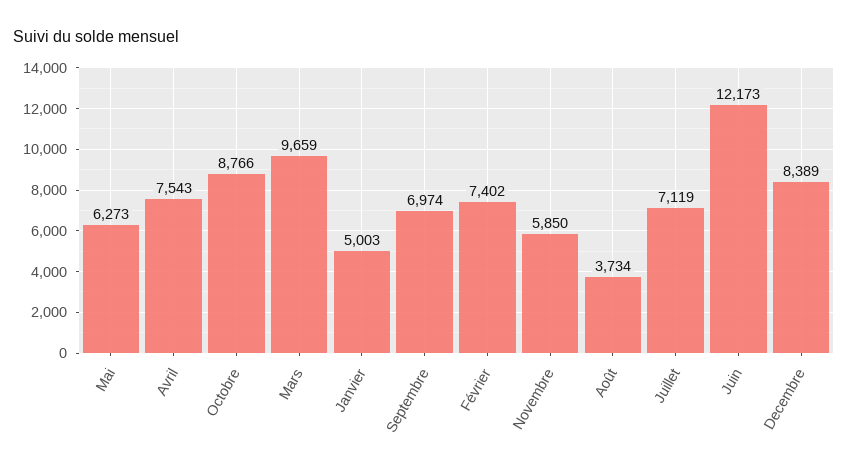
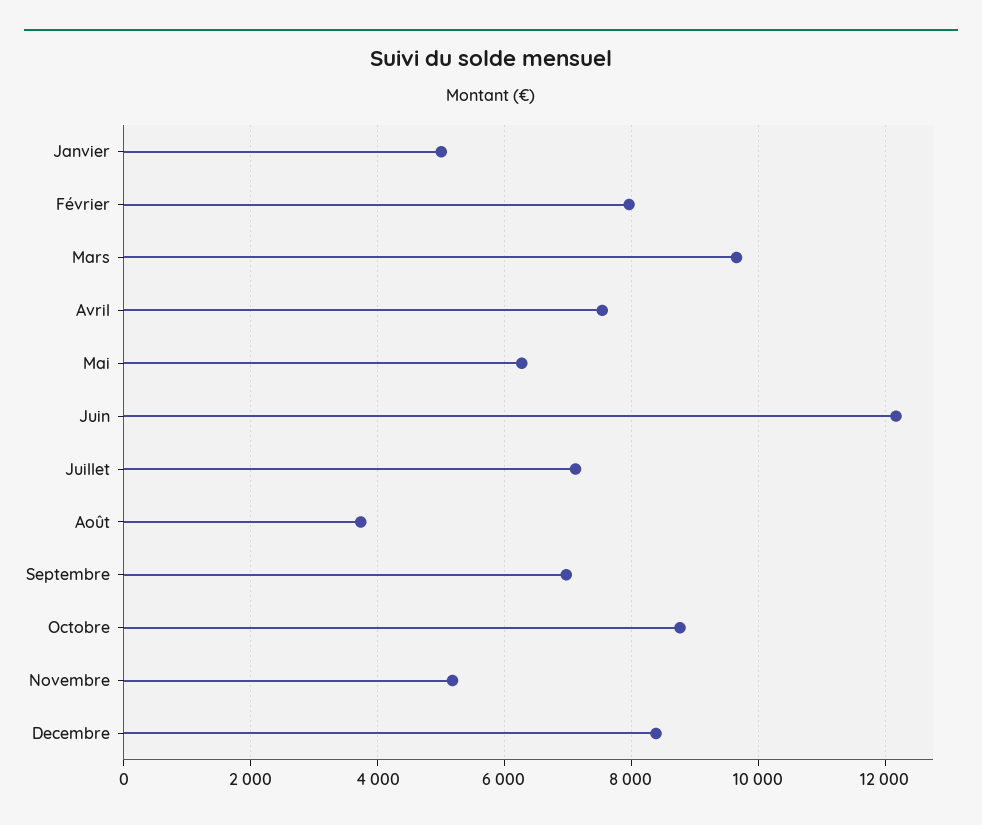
Février: 7402 -> 8000
Novembre: 5850 -> 5200

